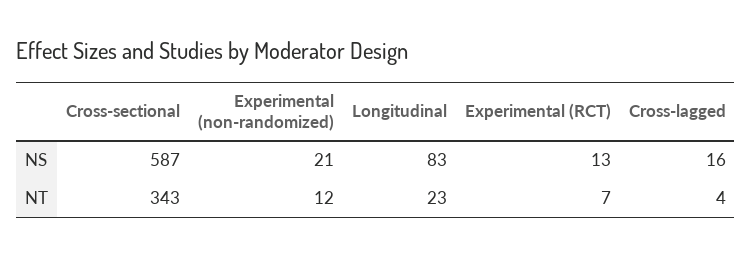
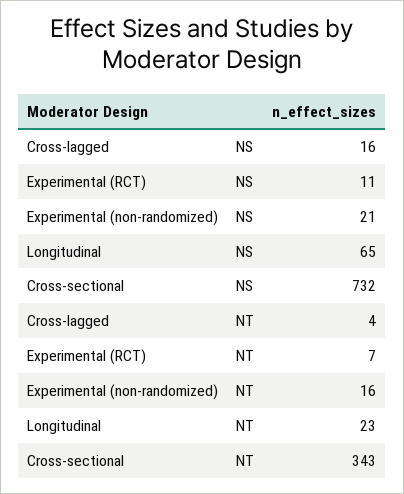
Cross-sectional, NS: 587 -> 732
Longitudinal, NS: 83 -> 65
Experimental (RCT), NS: 13 -> 11
Experimental (non-randomized), NT: 12 -> 16

